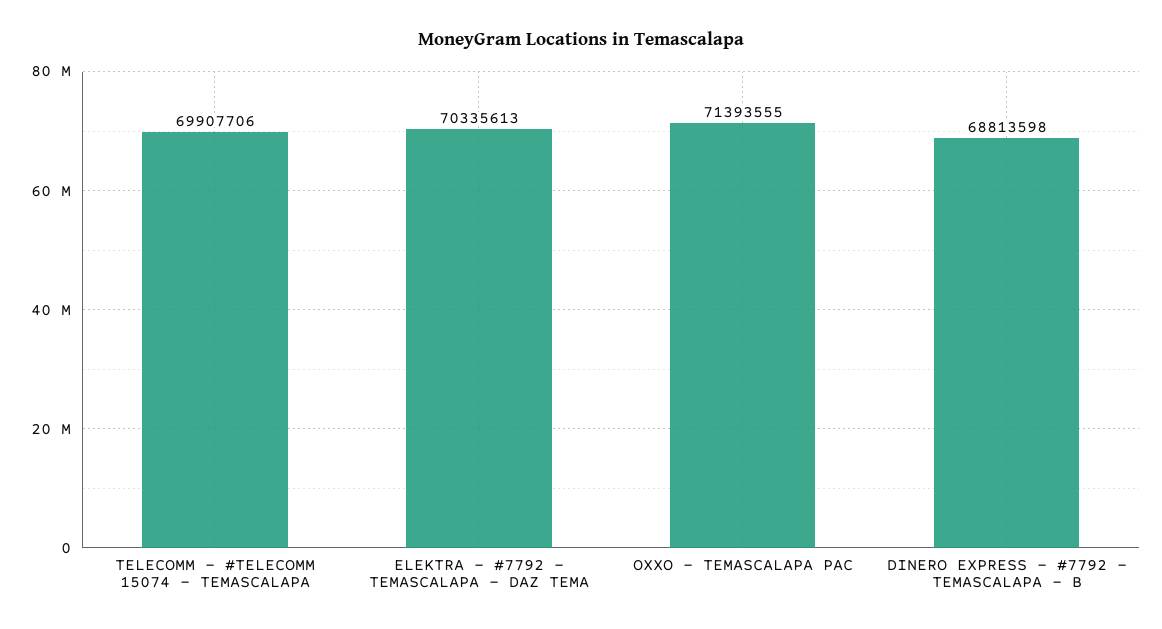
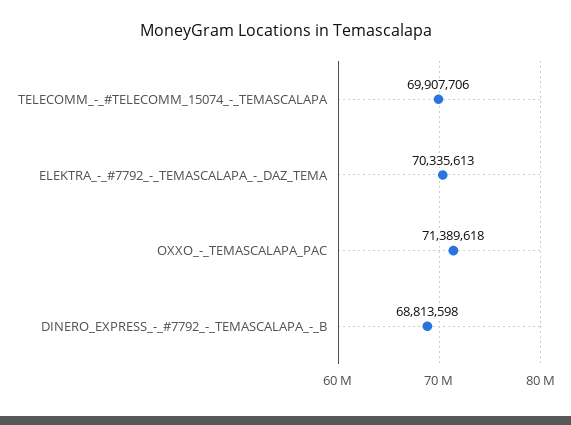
OXXO - TEMASCALAPA PAC: 71393555 -> 71389618

